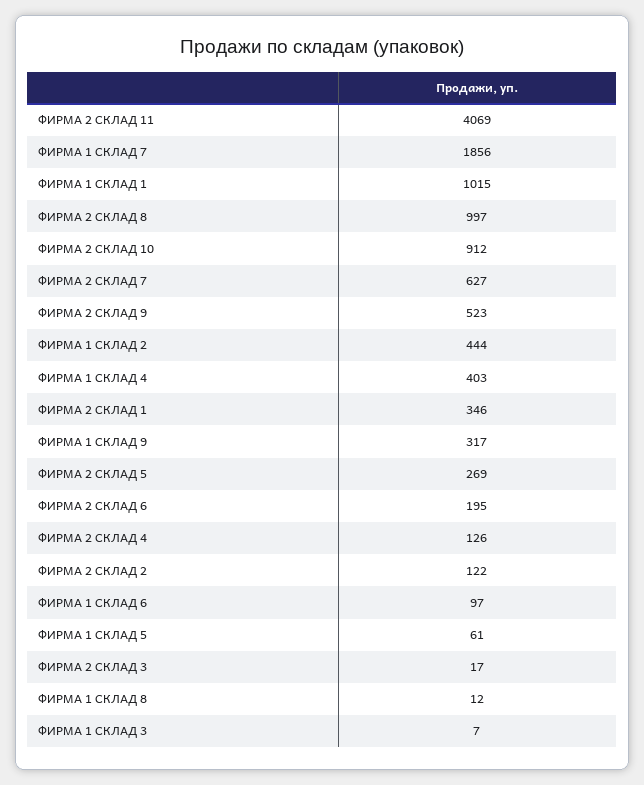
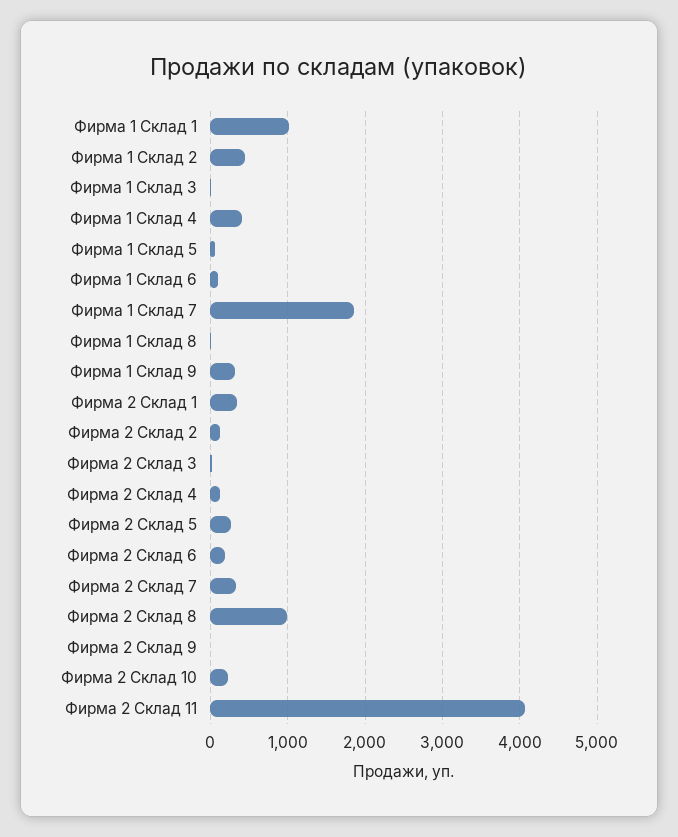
ФИРМА 2 СКЛАД 10: 912 -> 200
ФИРМА 2 СКЛАД 7: 627 -> 300
ФИРМА 2 СКЛАД 9: 523 -> 0

